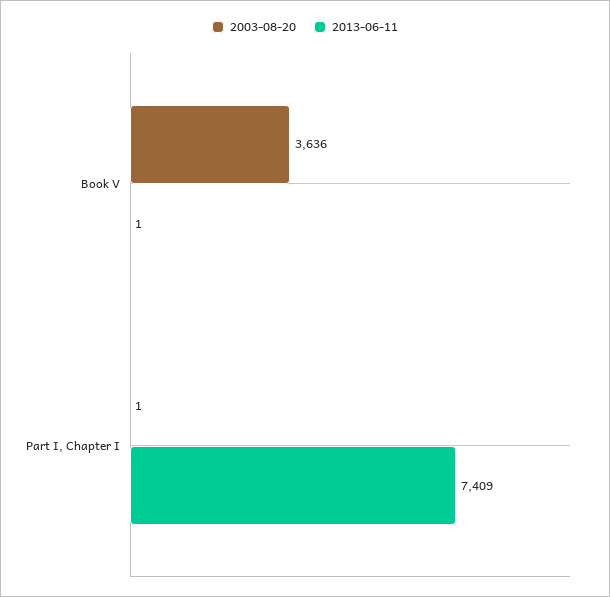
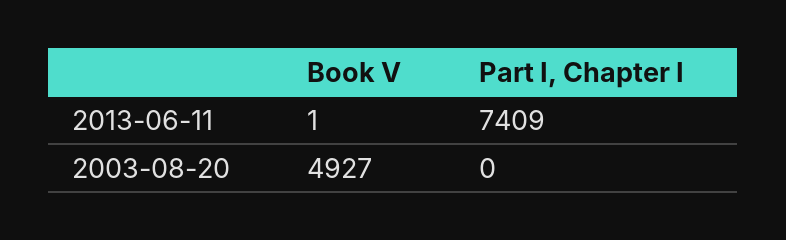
2003-08-20, Book V: 3636 -> 4927
2003-08-20, Part I, Chapter I: 1 -> 0

